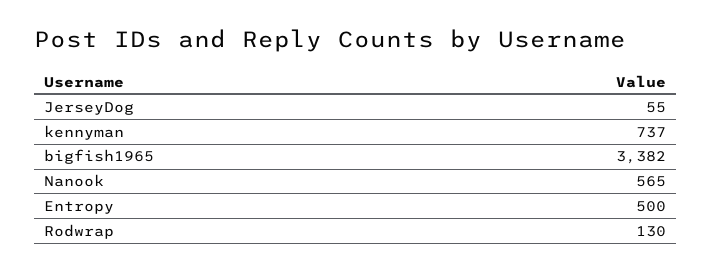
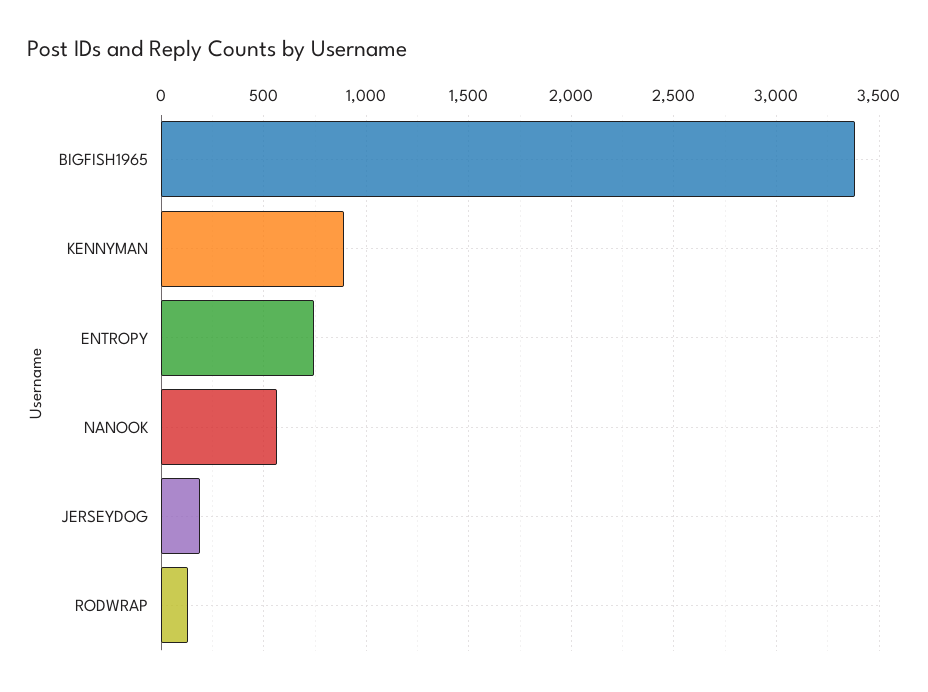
JerseyDog: 55 -> 200
kennyman: 737 -> 900
Entropy: 500 -> 750

